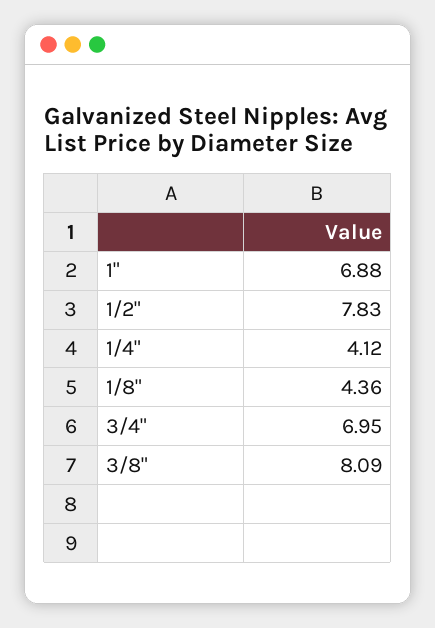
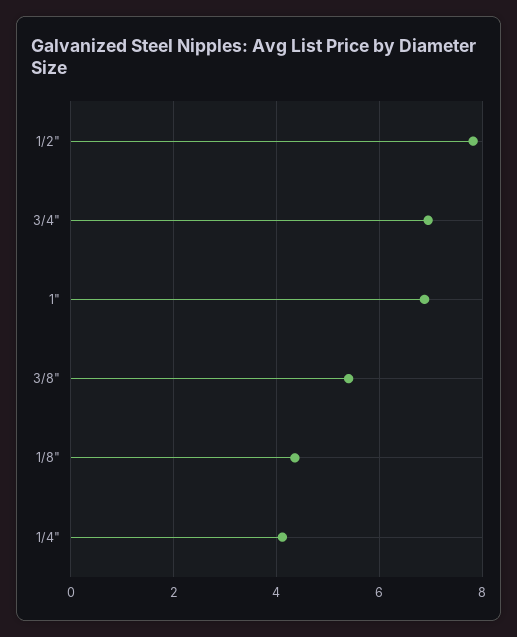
3/8": 8.09 -> 5.4

